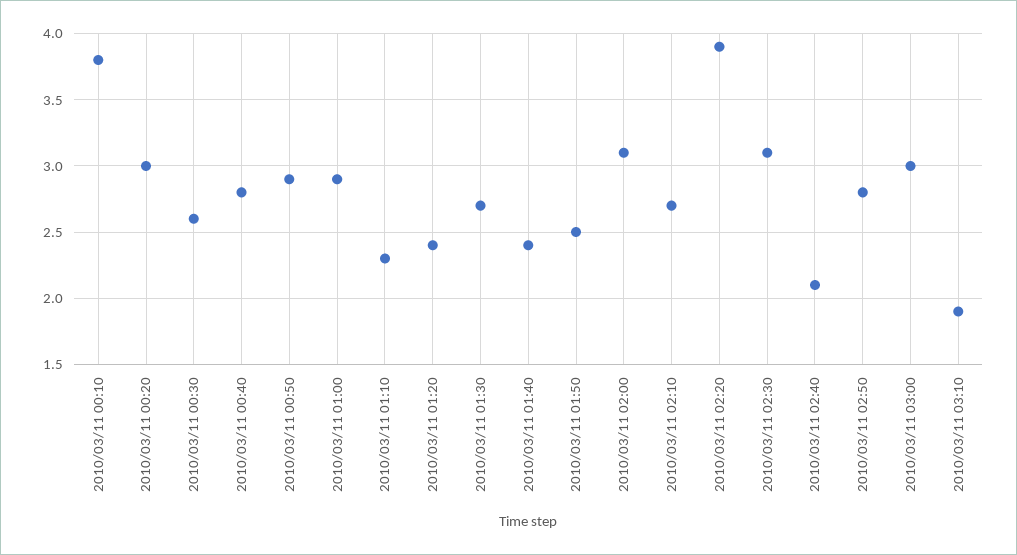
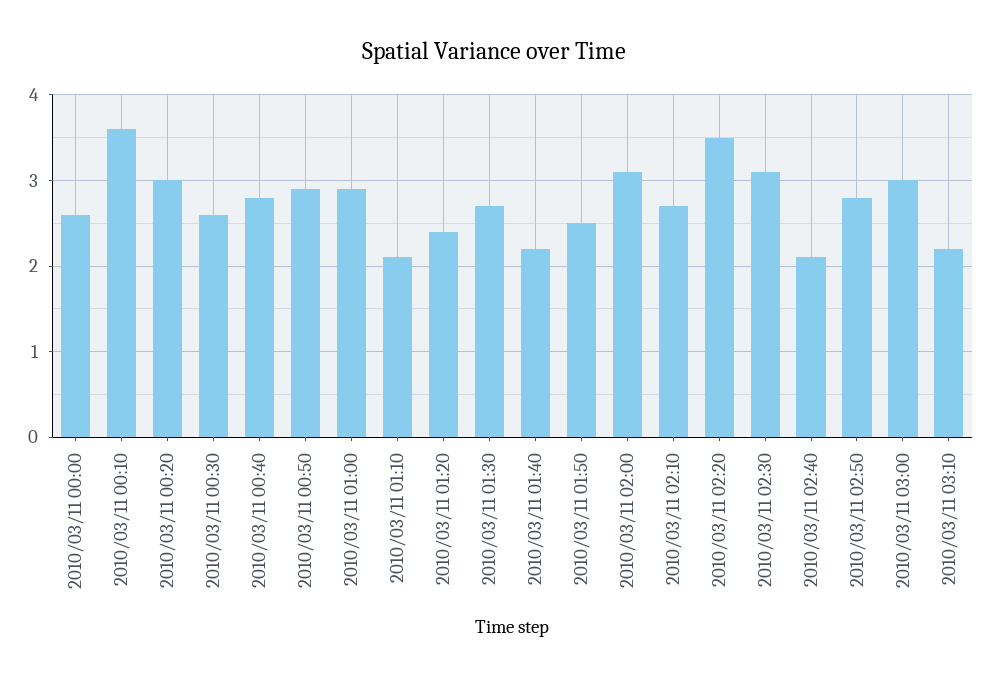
2010/03/11 00:10: 3.8 -> 3.6
2010/03/11 01:10: 2.3 -> 2.1
2010/03/11 01:40: 2.4 -> 2.2
2010/03/11 02:20: 3.9 -> 3.5
2010/03/11 03:10: 1.9 -> 2.2
2010/03/11 00:00: none -> 2.6

